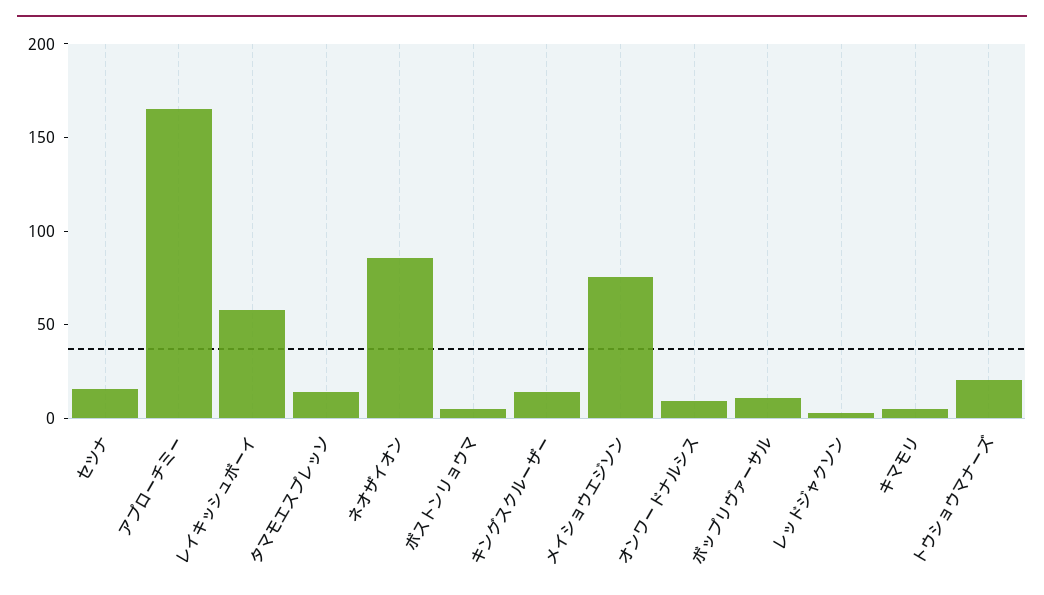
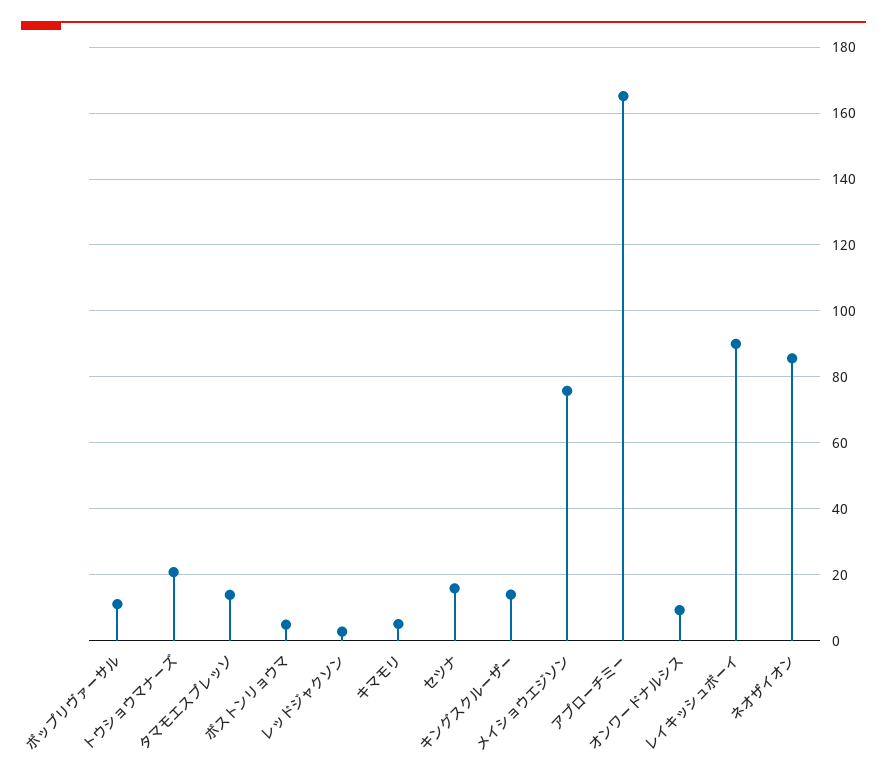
レイキッシュボーイ: 60 -> 90

